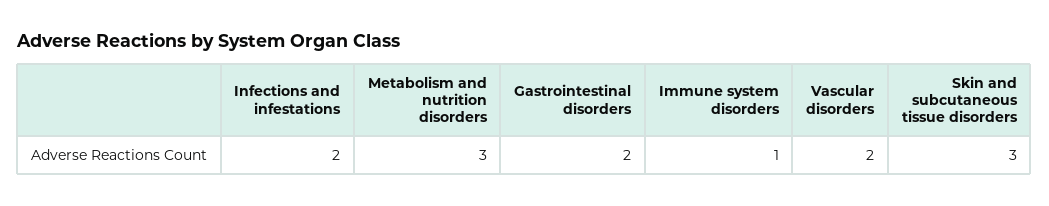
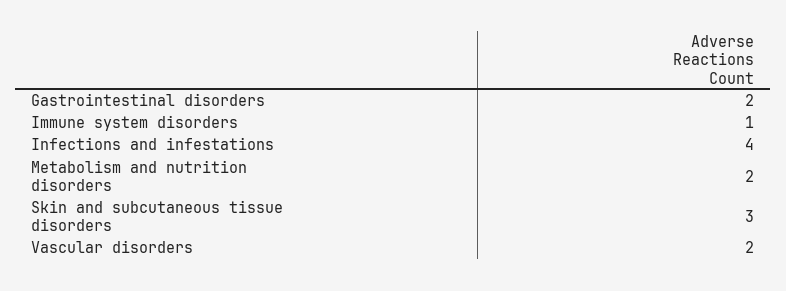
Infections and infestations: 2 -> 4
Metabolism and nutrition disorders: 3 -> 2

